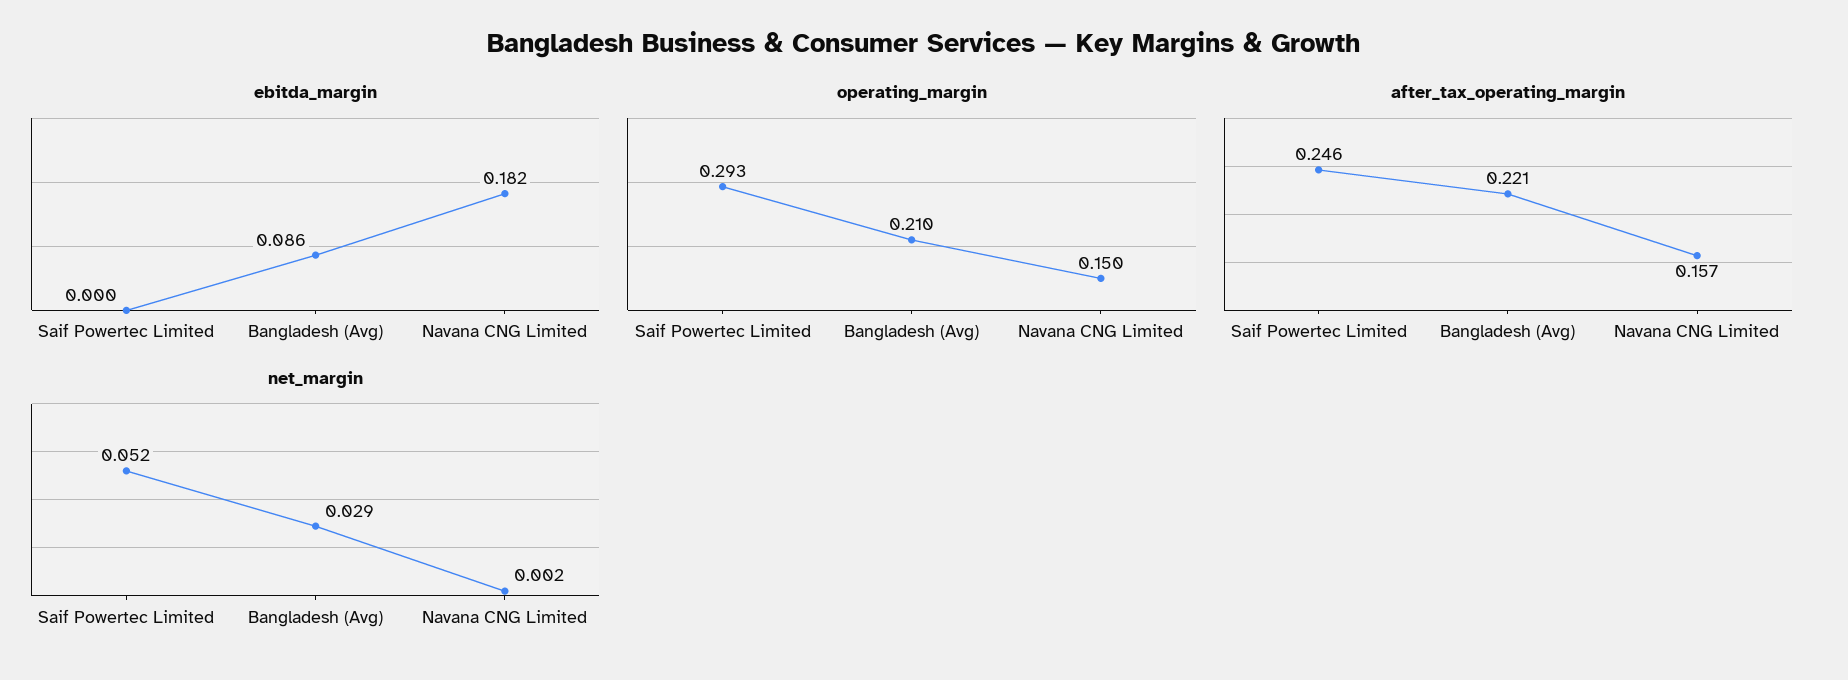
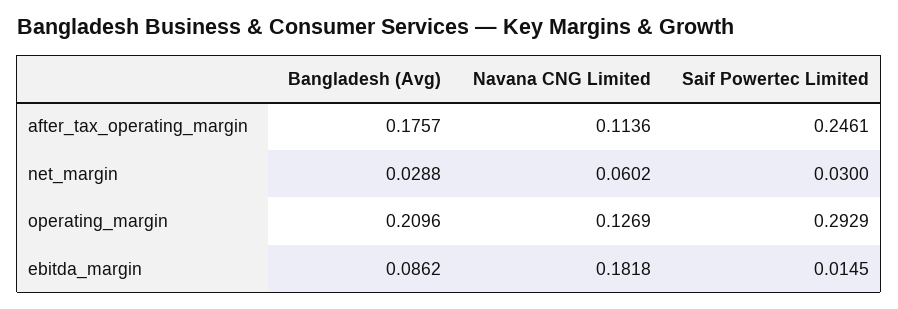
ebitda_margin, Saif Powertec Limited: 0 -> 0.0145
operating_margin, Navana CNG Limited: 0.15 -> 0.1269
after_tax_operating_margin, Bangladesh (Avg): 0.221 -> 0.1757
after_tax_operating_margin, Navana CNG Limited: 0.157 -> 0.1136
net_margin, Saif Powertec Limited: 0.052 -> 0.03
net_margin, Navana CNG Limited: 0.002 -> 0.0602

